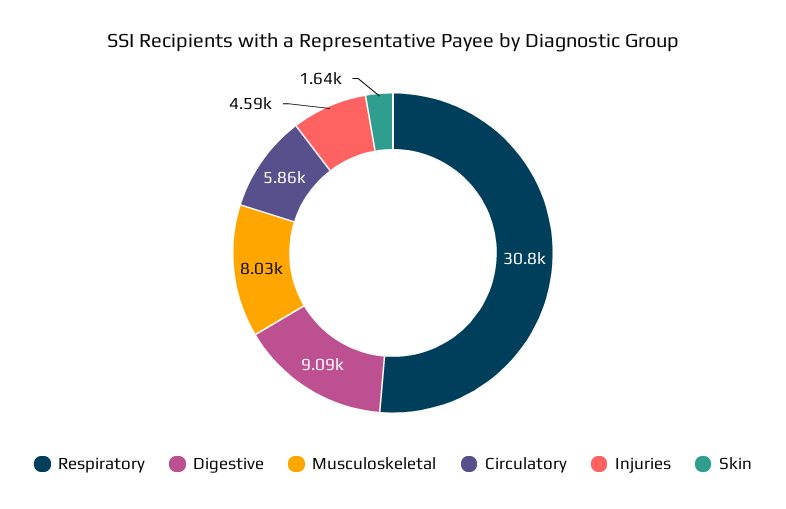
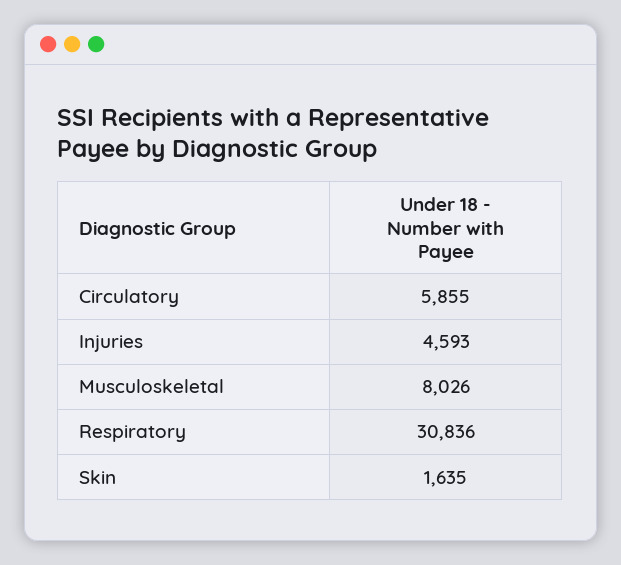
Digestive: 9090 -> none

